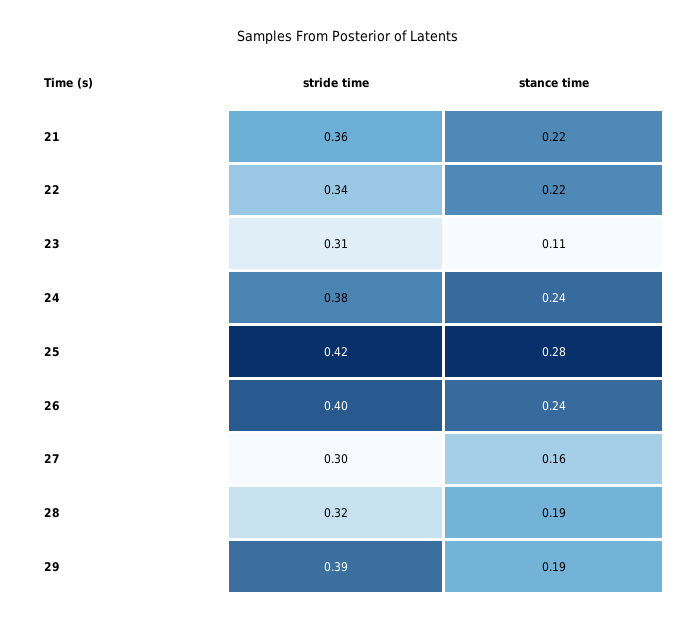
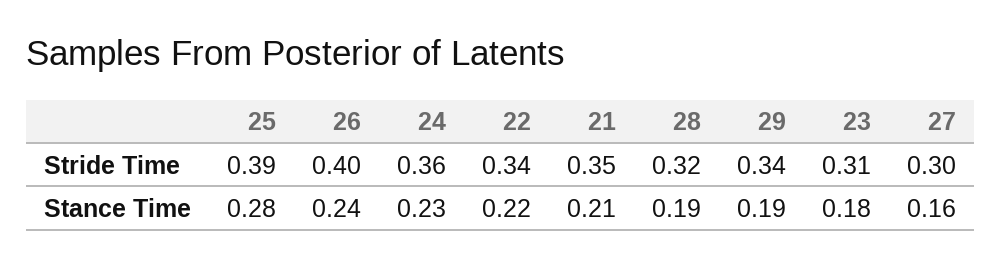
stride time, 21: 0.36 -> 0.35
stance time, 21: 0.22 -> 0.21
stance time, 23: 0.11 -> 0.18
stride time, 24: 0.38 -> 0.36
stance time, 24: 0.24 -> 0.23
stride time, 25: 0.42 -> 0.39
stride time, 29: 0.39 -> 0.34

